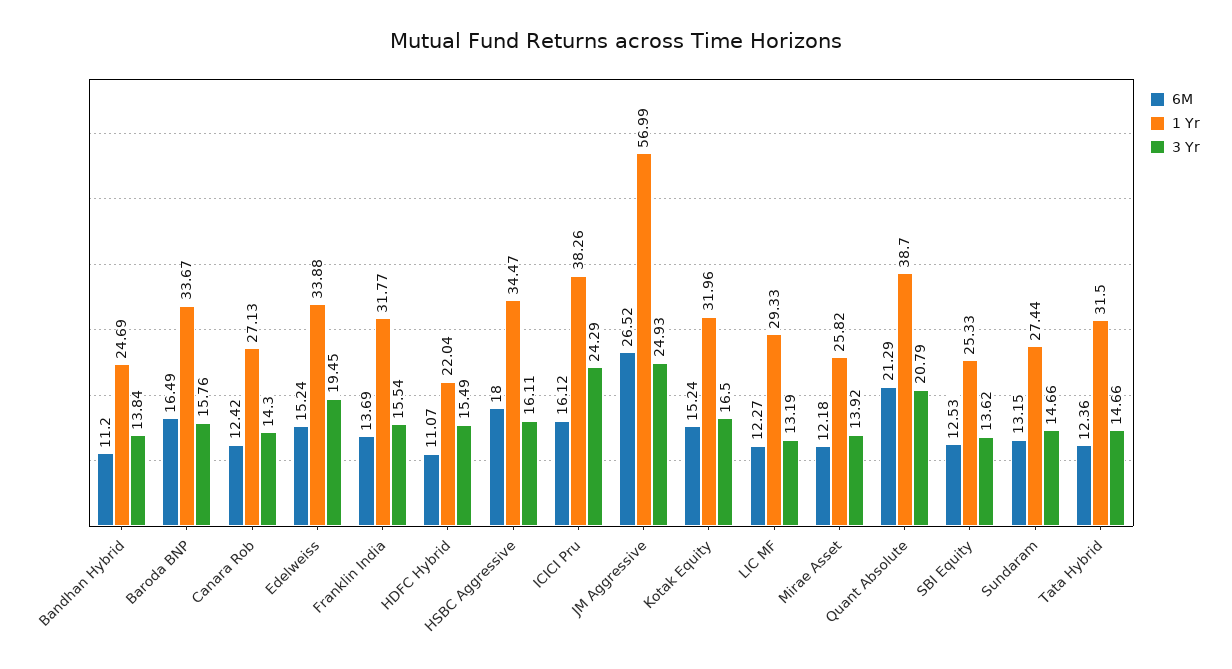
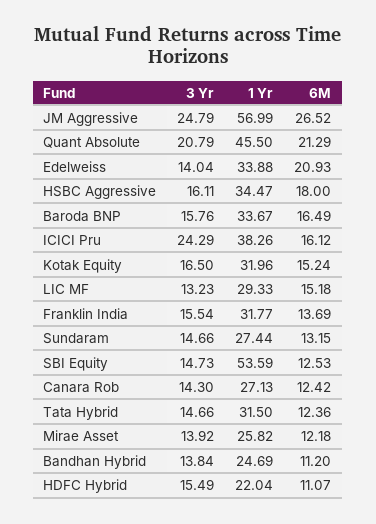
6M, Edelweiss: 15.24 -> 20.93
3 Yr, Edelweiss: 19.45 -> 14.04
3 Yr, JM Aggressive: 24.93 -> 24.79
6M, LIC MF: 12.27 -> 15.18
3 Yr, LIC MF: 13.19 -> 13.23
1 Yr, Quant Absolute: 38.7 -> 45.5
1 Yr, SBI Equity: 25.33 -> 53.59
3 Yr, SBI Equity: 13.62 -> 14.73

